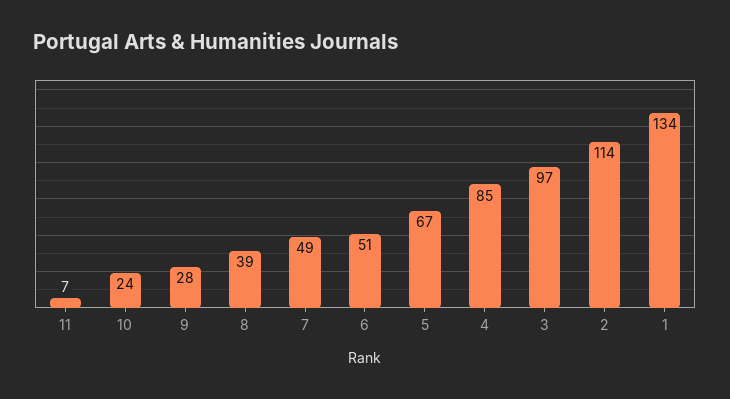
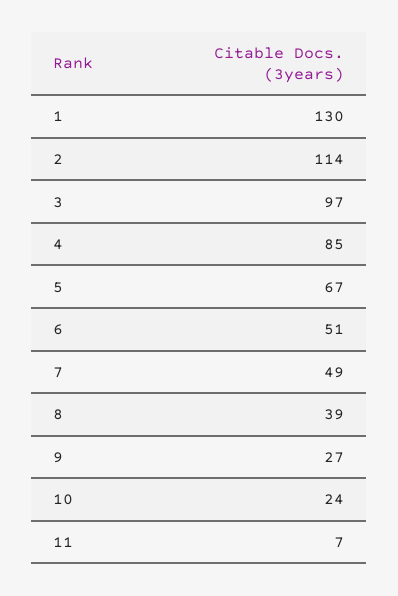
9: 28 -> 27
1: 134 -> 130

